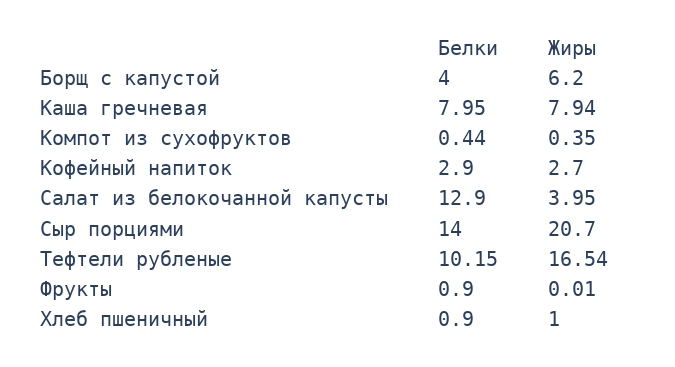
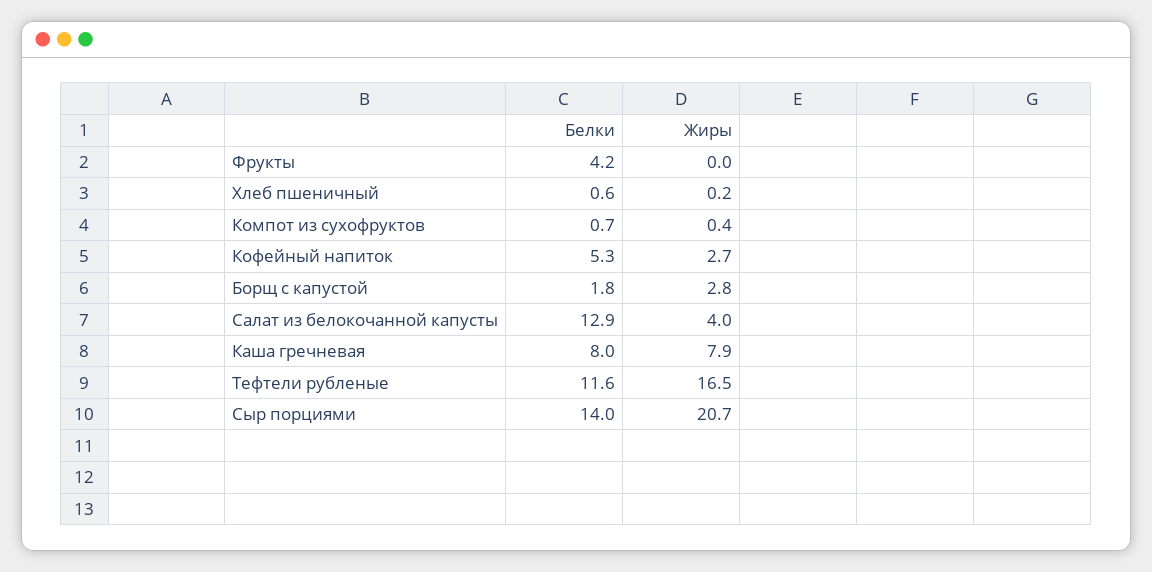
Белки, Борщ с капустой: 4 -> 1.8
Жиры, Борщ с капустой: 6.2 -> 2.8
Белки, Компот из сухофруктов: 0.44 -> 0.7
Белки, Кофейный напиток: 2.9 -> 5.3
Белки, Тефтели рубленые: 10.15 -> 11.6
Белки, Фрукты: 0.9 -> 4.2
Белки, Хлеб пшеничный: 0.9 -> 0.6
Жиры, Хлеб пшеничный: 1 -> 0.2

